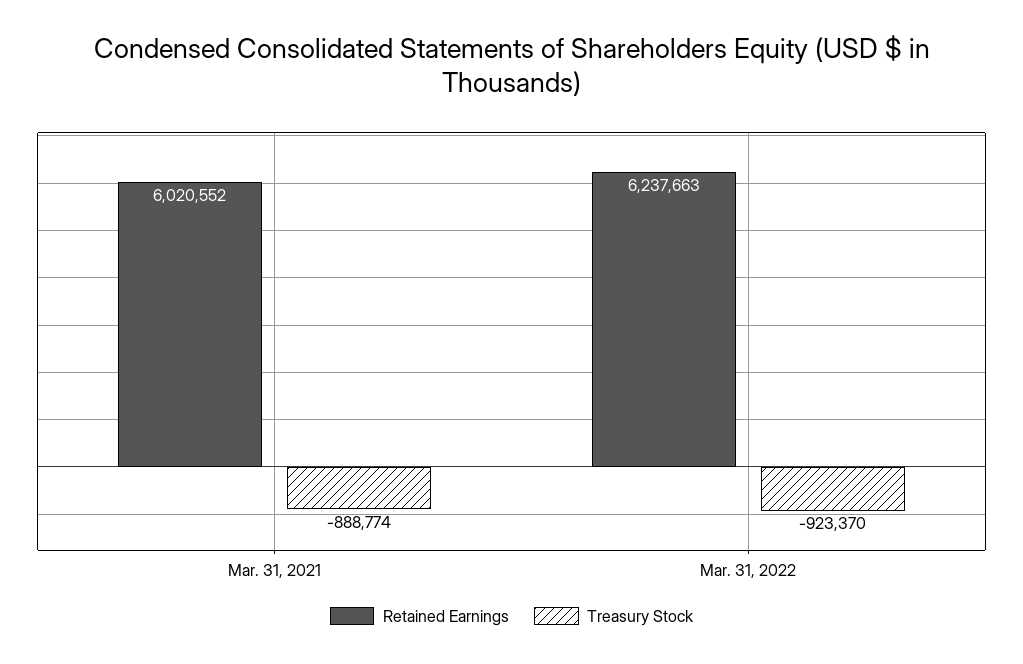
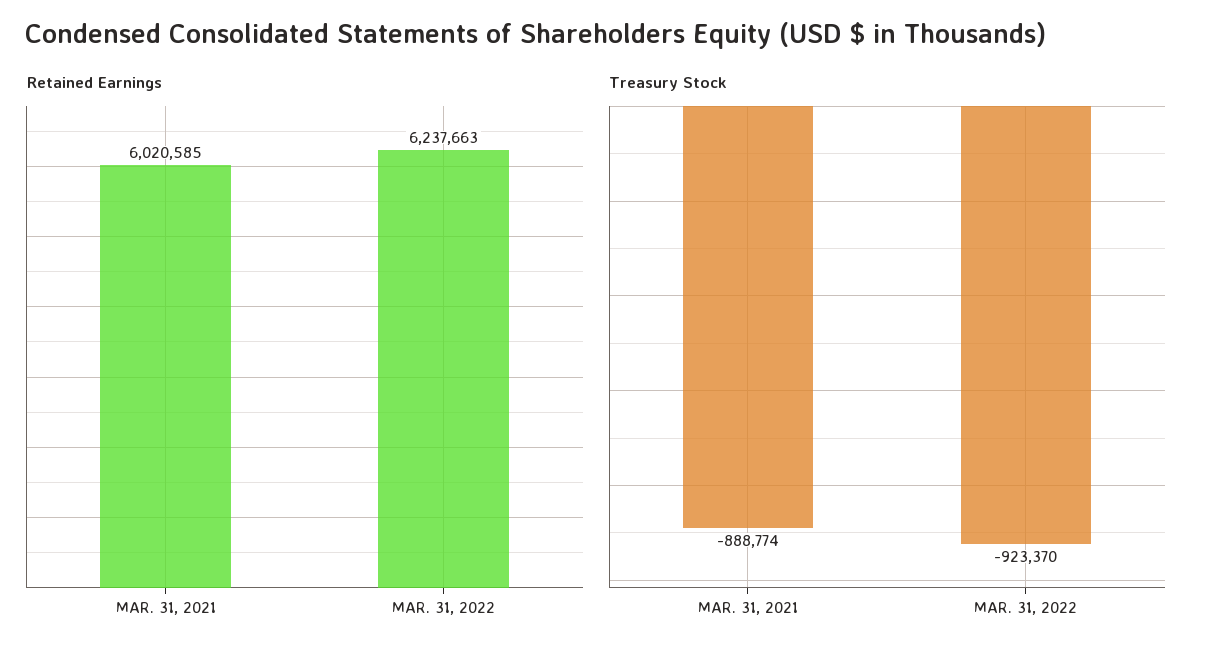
Retained Earnings, Mar. 31, 2021: 6020552 -> 6020585

